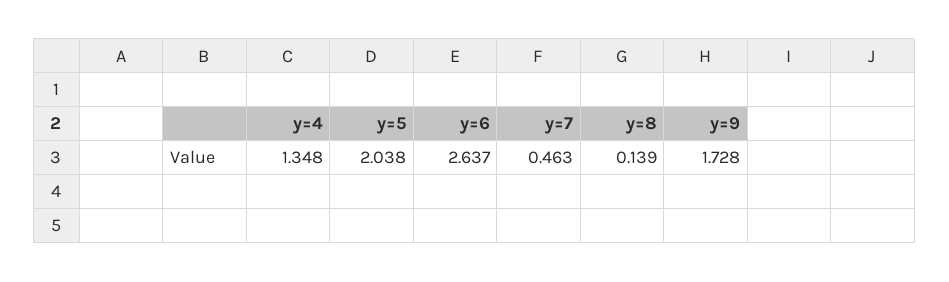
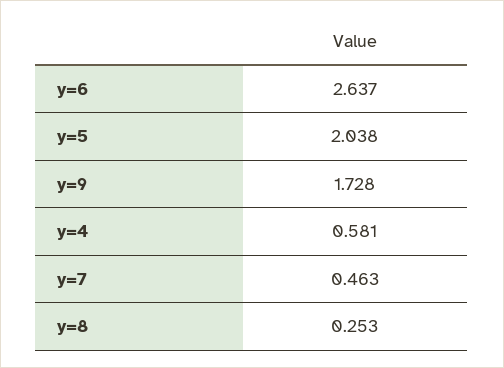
y=4: 1.348 -> 0.581
y=8: 0.139 -> 0.253

